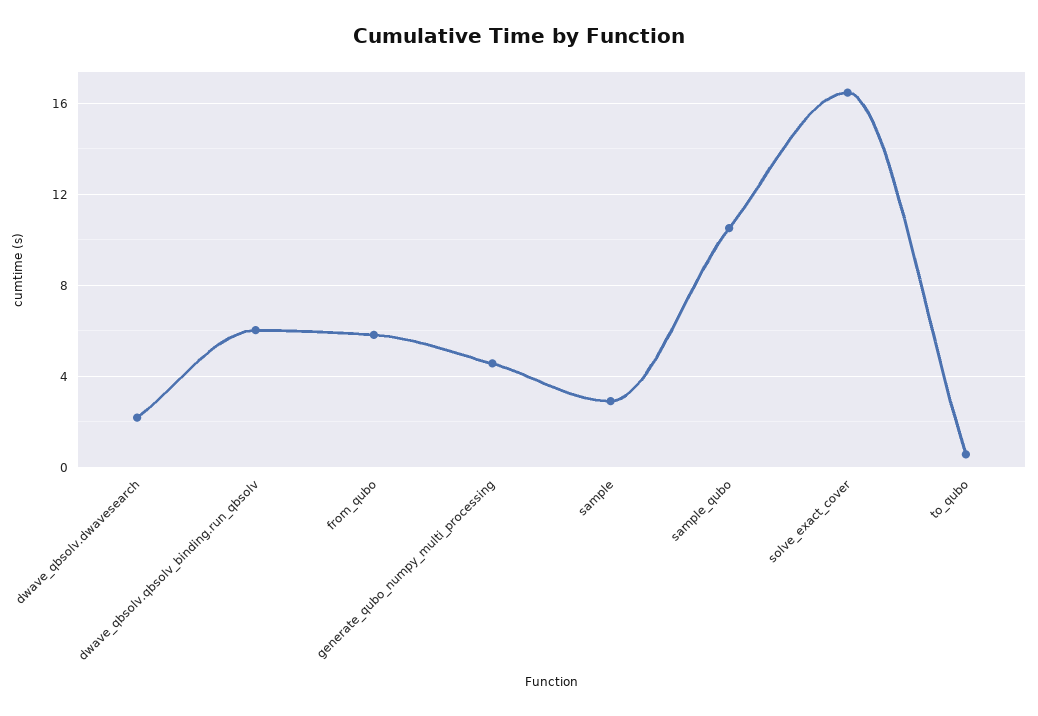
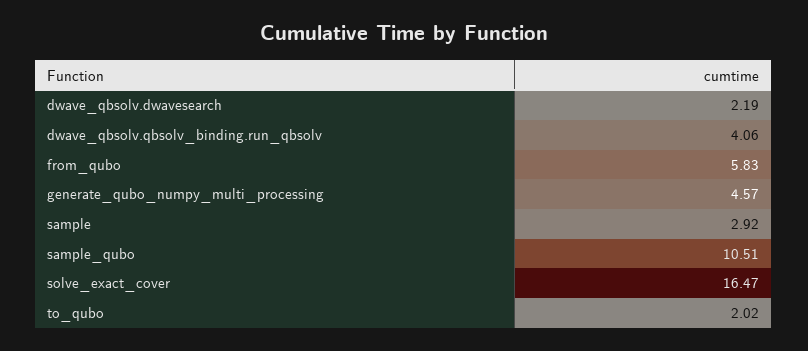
dwave_qbsolv.qbsolv_binding.run_qbsolv: 6 -> 4.06
to_qubo: 0.5 -> 2.02

